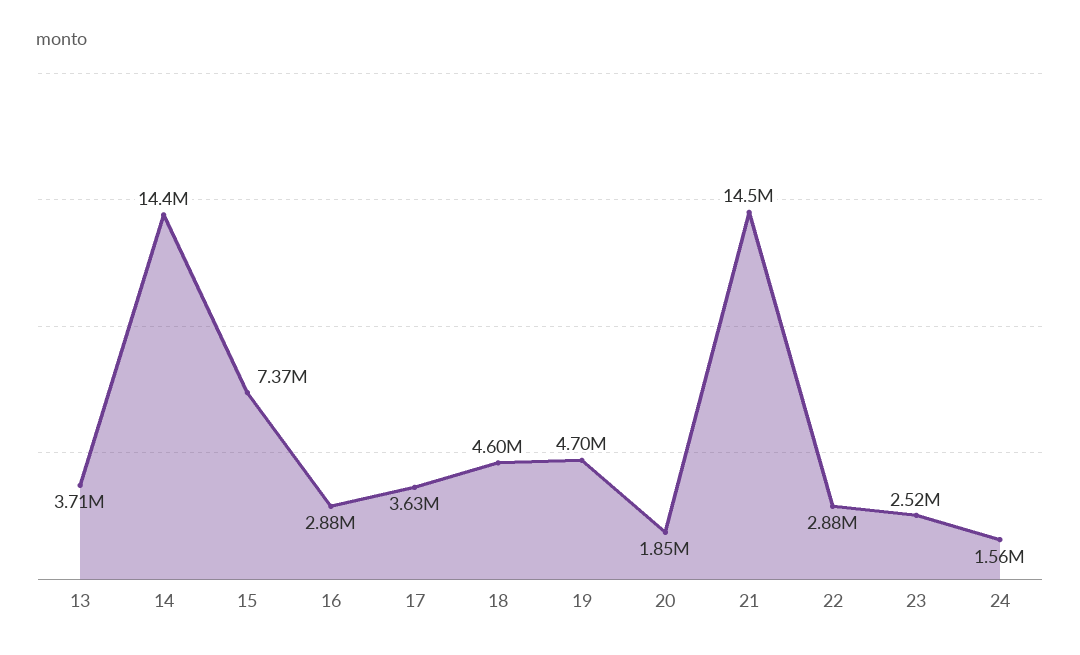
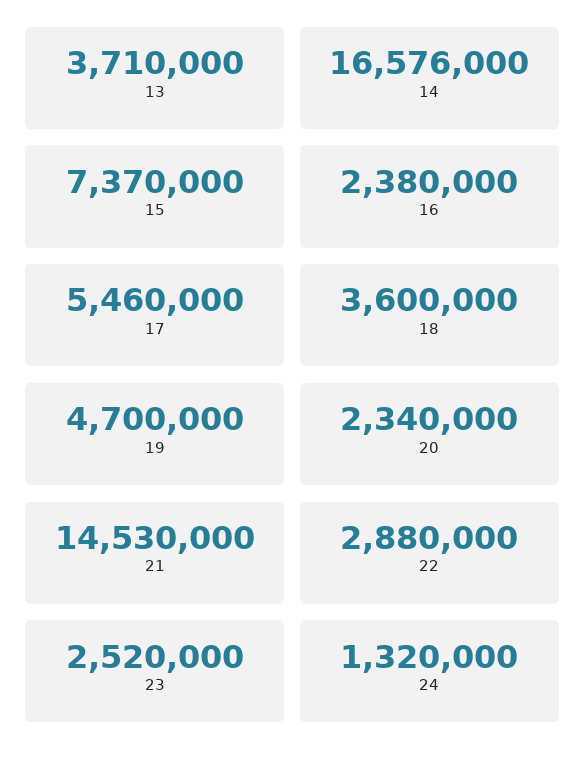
14: 14400000 -> 16576000
16: 2880000 -> 2380000
17: 3630000 -> 5460000
18: 4600000 -> 3600000
20: 1850000 -> 2340000
24: 1560000 -> 1320000

